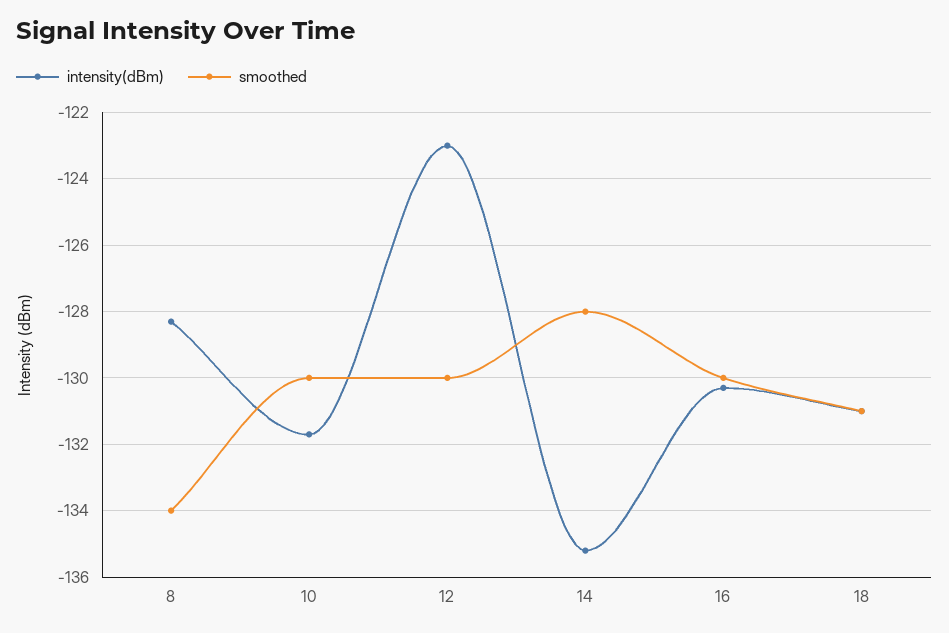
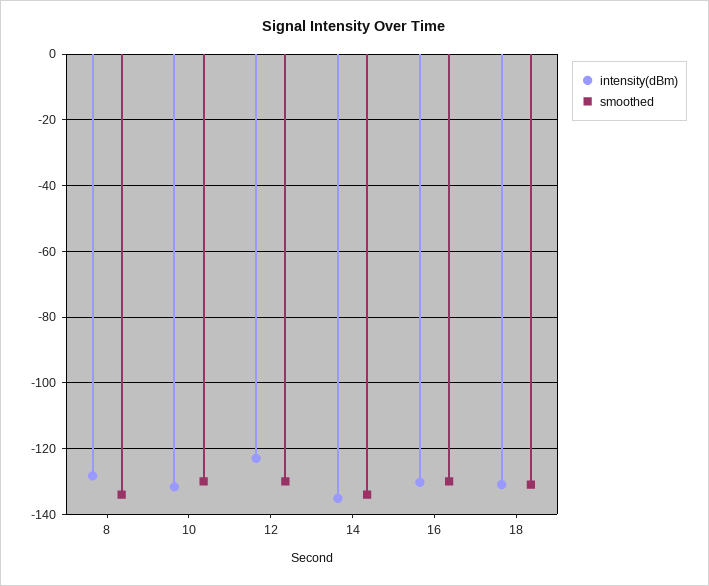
smoothed, 14: -128 -> -134

